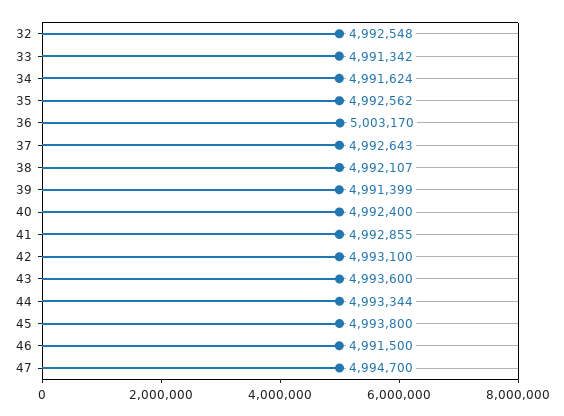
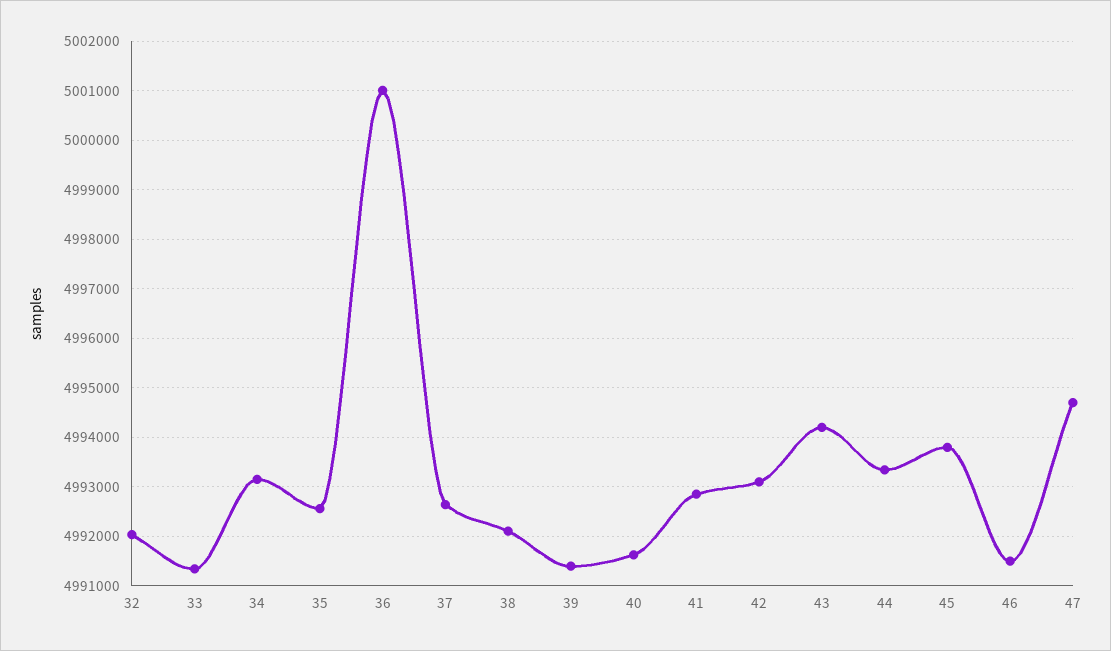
32: 4992548 -> 4992000
34: 4991624 -> 4993200
36: 5003170 -> 5001000
40: 4992400 -> 4991600
43: 4993600 -> 4994200

